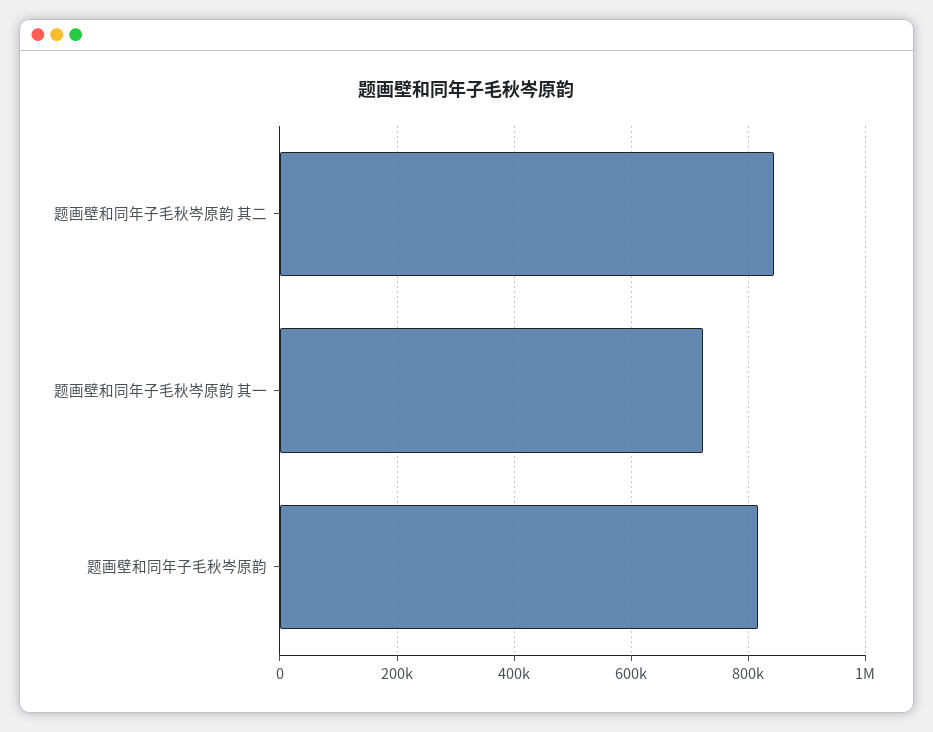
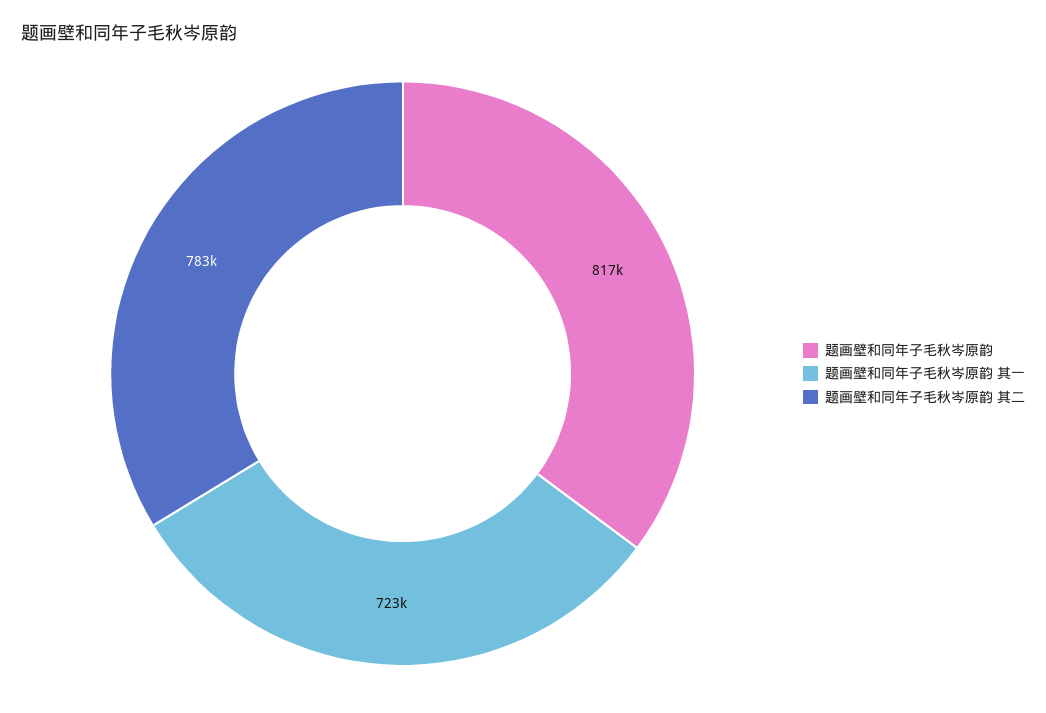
题画壁和同年子毛秋岑原韵 其二: 840000 -> 783000

